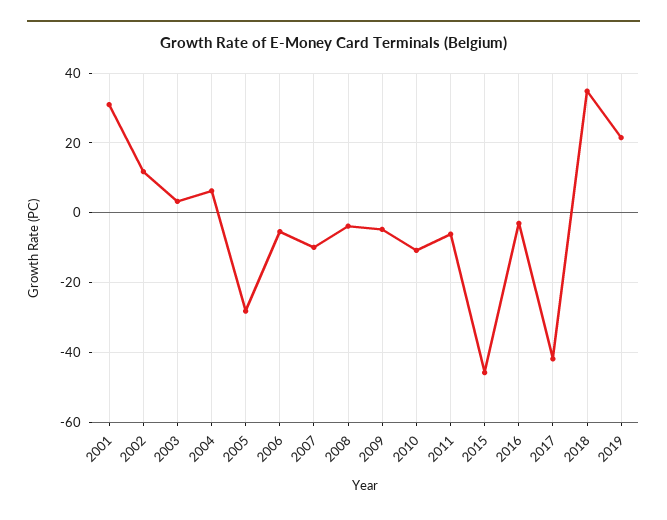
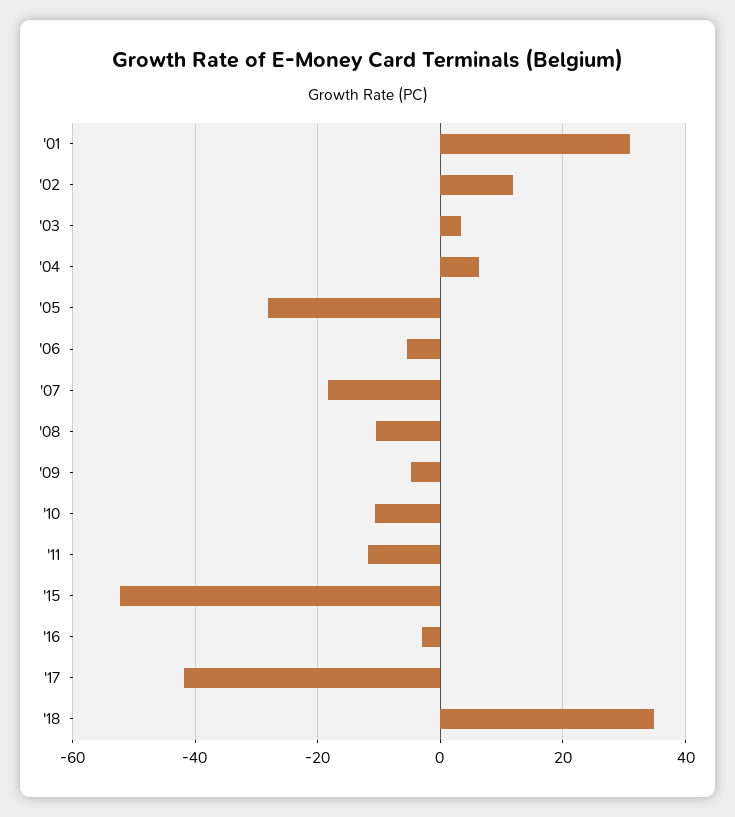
2007: -10 -> -18
2008: -4 -> -10
2011: -6 -> -12
2015: -46 -> -52
2019: 22 -> none

